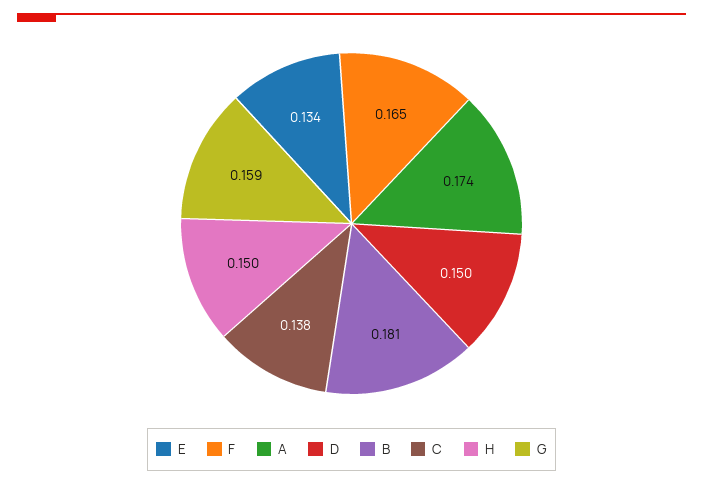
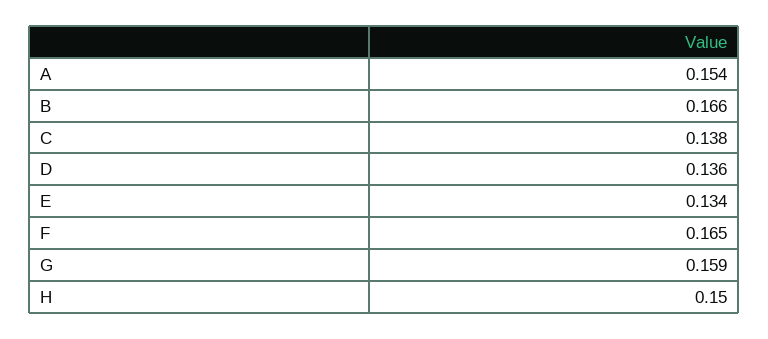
A: 0.174 -> 0.154
D: 0.15 -> 0.136
B: 0.181 -> 0.166

